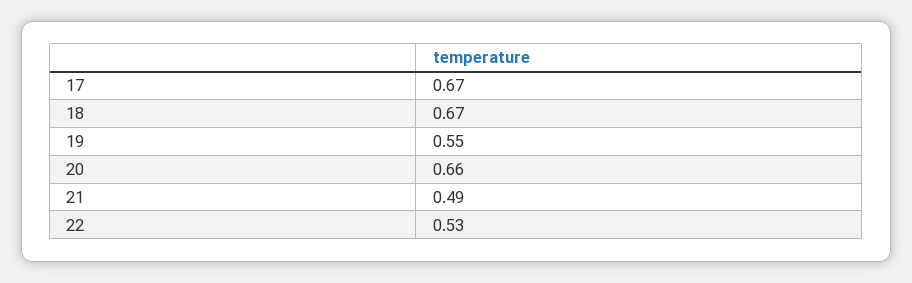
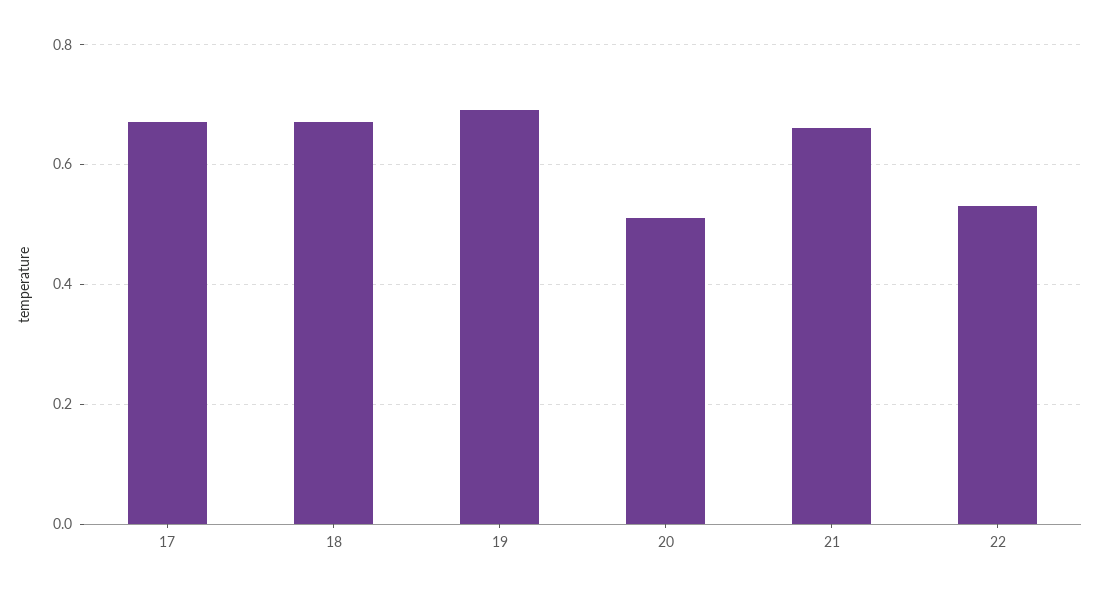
19: 0.55 -> 0.7
20: 0.66 -> 0.5
21: 0.49 -> 0.65

